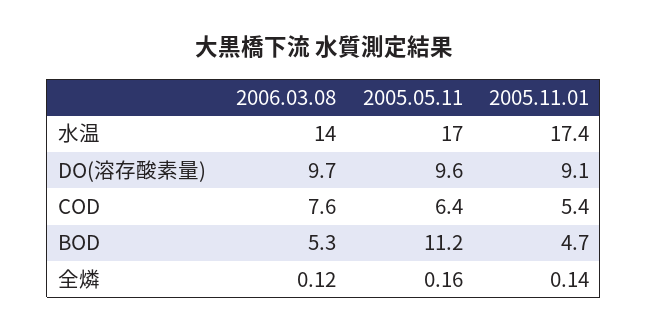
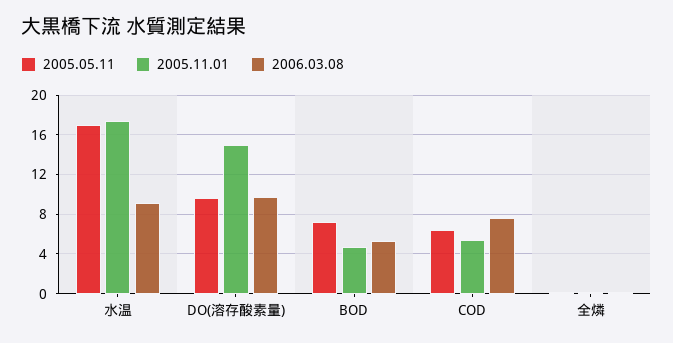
2006.03.08, 水温: 14 -> 9
2005.11.01, DO(溶存酸素量): 9.1 -> 15
2005.05.11, BOD: 11.2 -> 7

